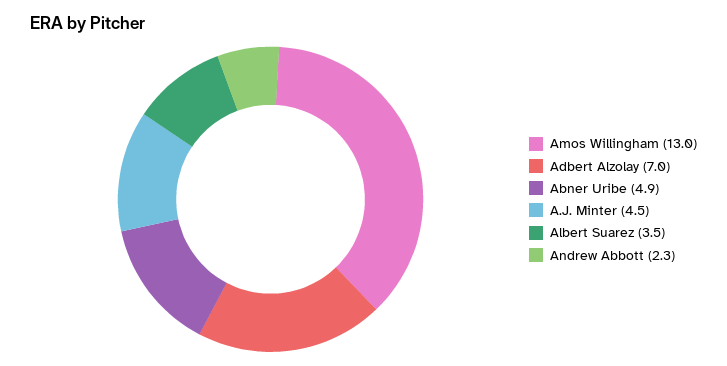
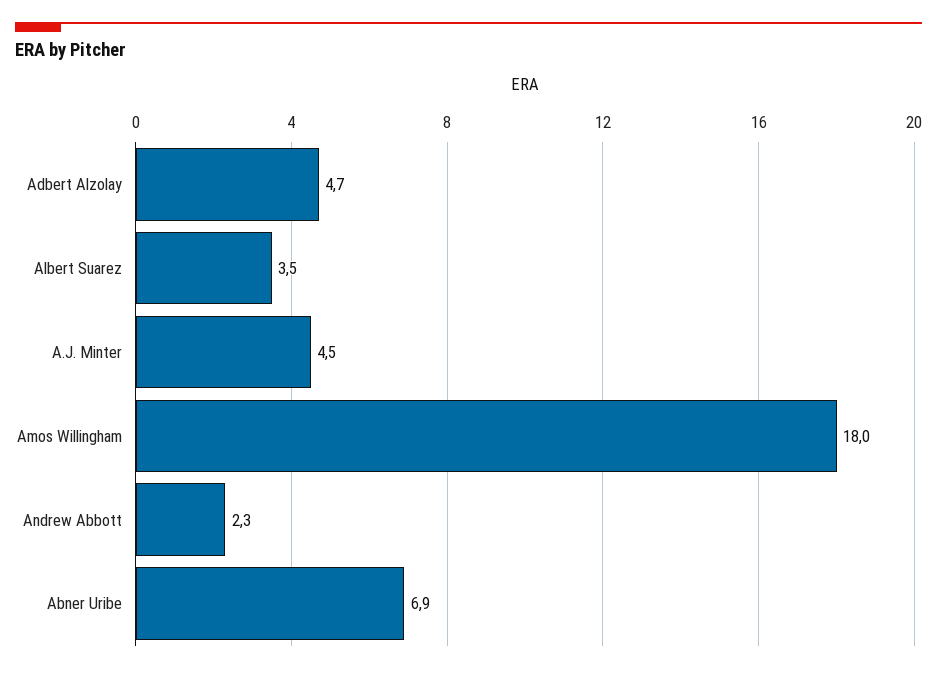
Amos Willingham: 13 -> 18
Adbert Alzolay: 7 -> 4.7
Abner Uribe: 4.9 -> 6.9

